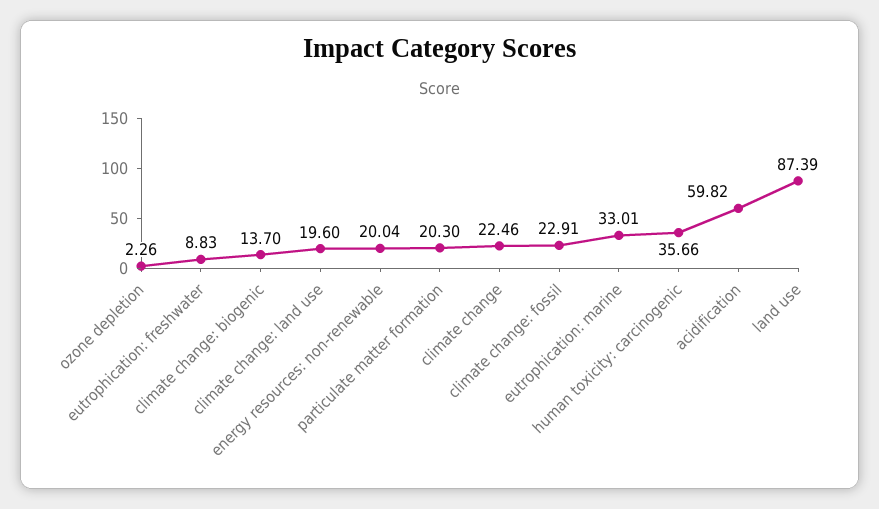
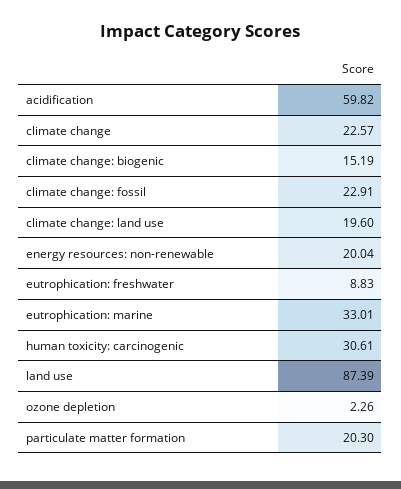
climate change: biogenic: 13.7 -> 15.19
climate change: 22.46 -> 22.57
human toxicity: carcinogenic: 35.66 -> 30.61

